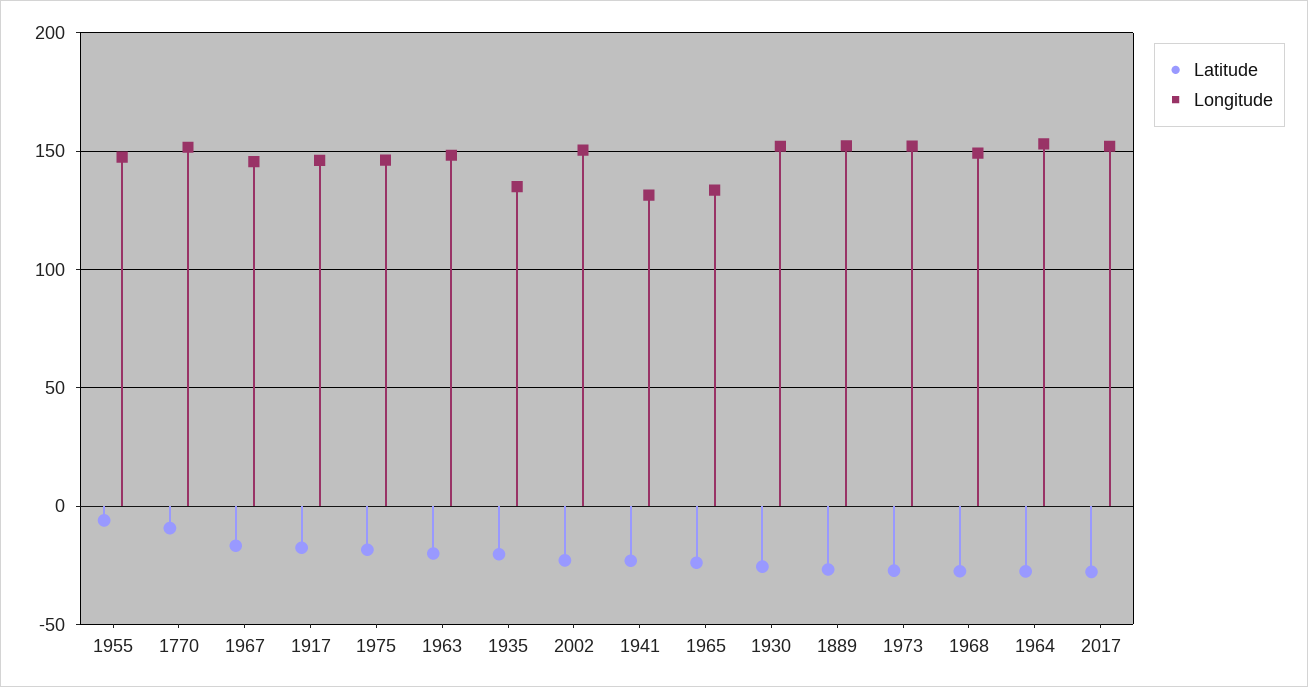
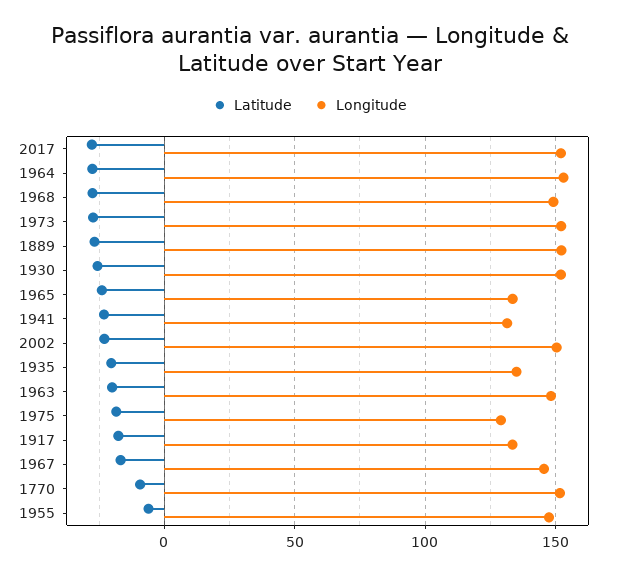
Longitude, 1917: 145 -> 135
Longitude, 1975: 145 -> 130

